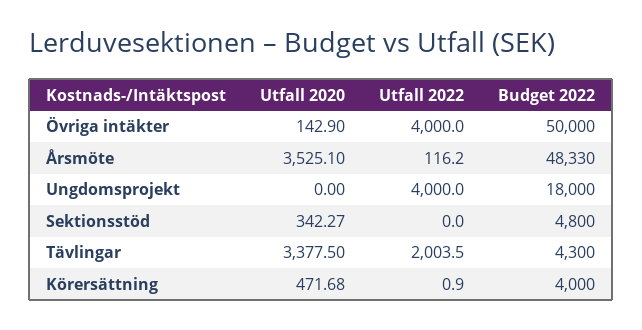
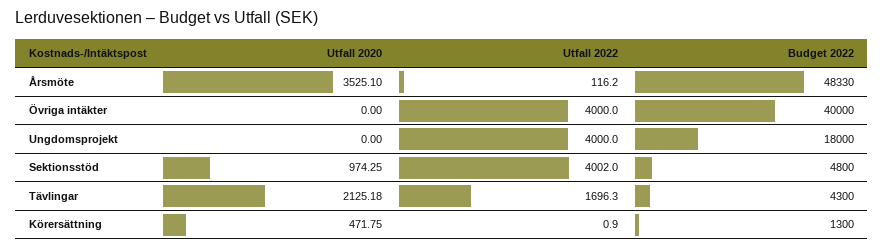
Utfall 2020, Övriga intäkter: 142.9 -> 0
Budget 2022, Övriga intäkter: 50000 -> 40000
Utfall 2020, Sektionsstöd: 342.27 -> 974.25
Utfall 2022, Sektionsstöd: 0 -> 4002
Utfall 2020, Tävlingar: 3377.5 -> 2125.18
Utfall 2022, Tävlingar: 2003.5 -> 1696.3
Utfall 2020, Körersättning: 471.68 -> 471.75
Budget 2022, Körersättning: 4000 -> 1300

